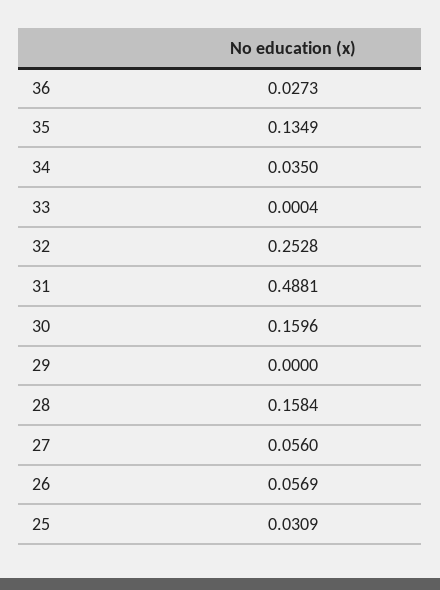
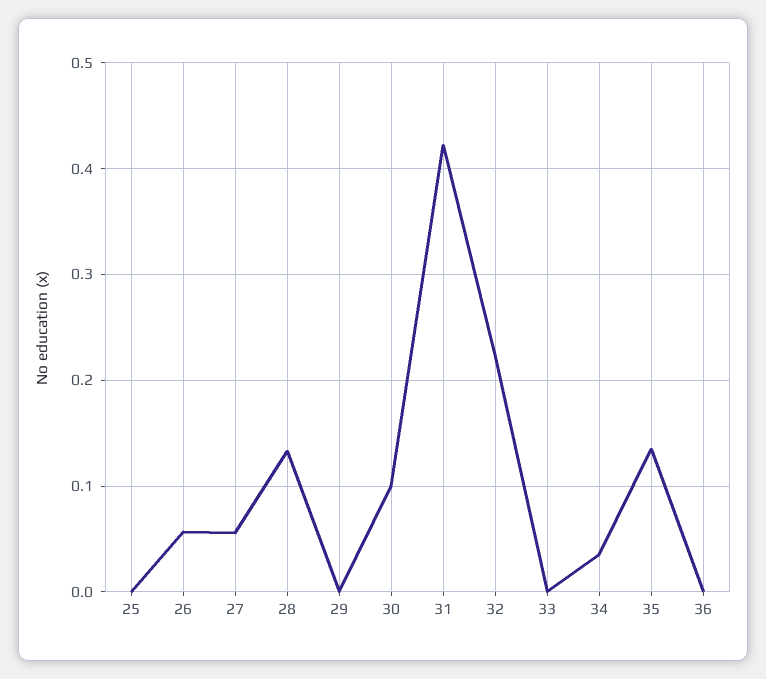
36: 0.0273 -> 0
32: 0.2528 -> 0.22
31: 0.4881 -> 0.42
30: 0.1596 -> 0.1
28: 0.1584 -> 0.13
25: 0.0309 -> 0

